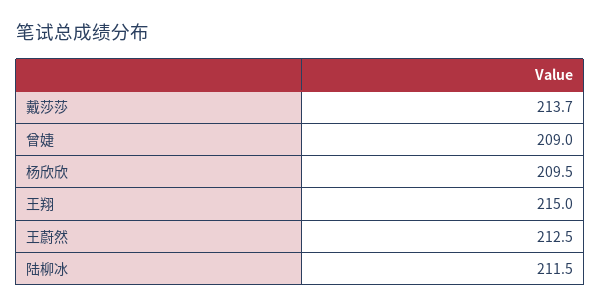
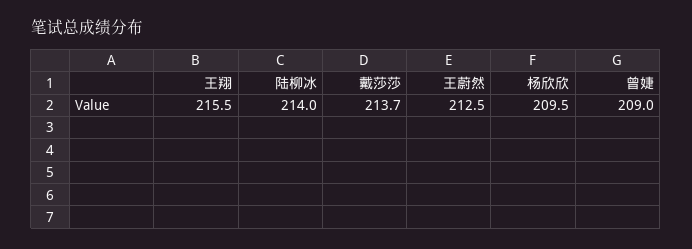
王翔: 215 -> 215.5
陆柳冰: 211.5 -> 214

